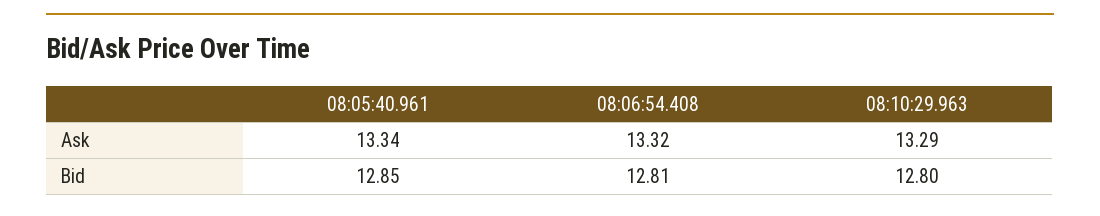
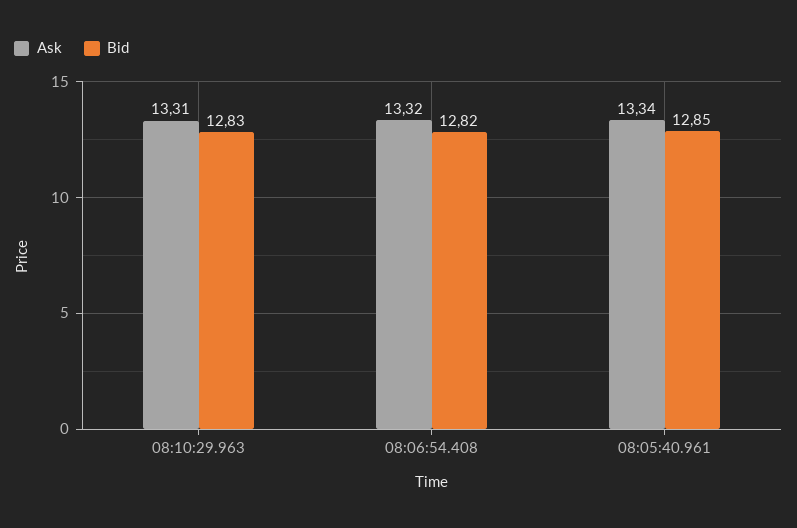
Ask, 08:10:29.963: 13.29 -> 13.31
Bid, 08:06:54.408: 12.81 -> 12.82
Bid, 08:10:29.963: 12.8 -> 12.83

